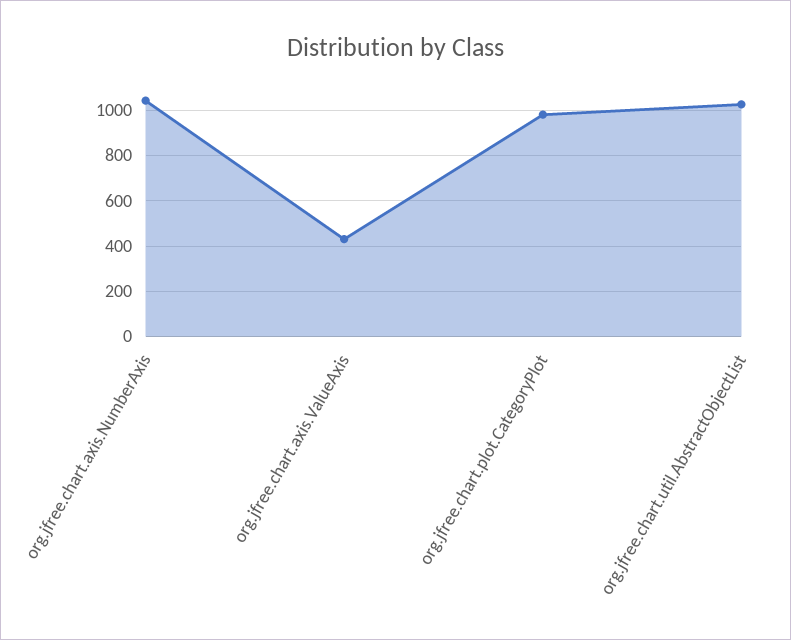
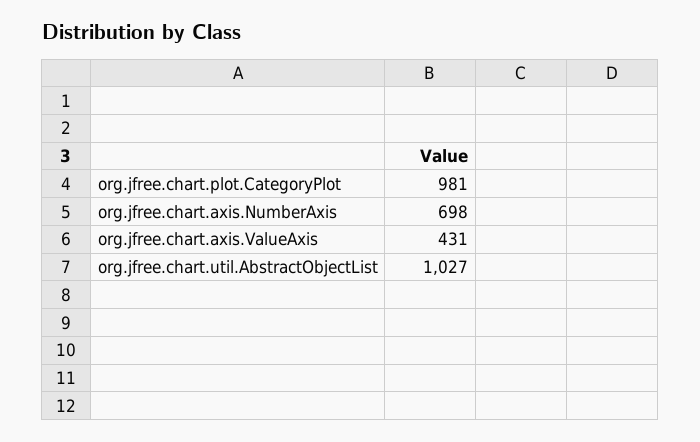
org.jfree.chart.axis.NumberAxis: 1050 -> 698

